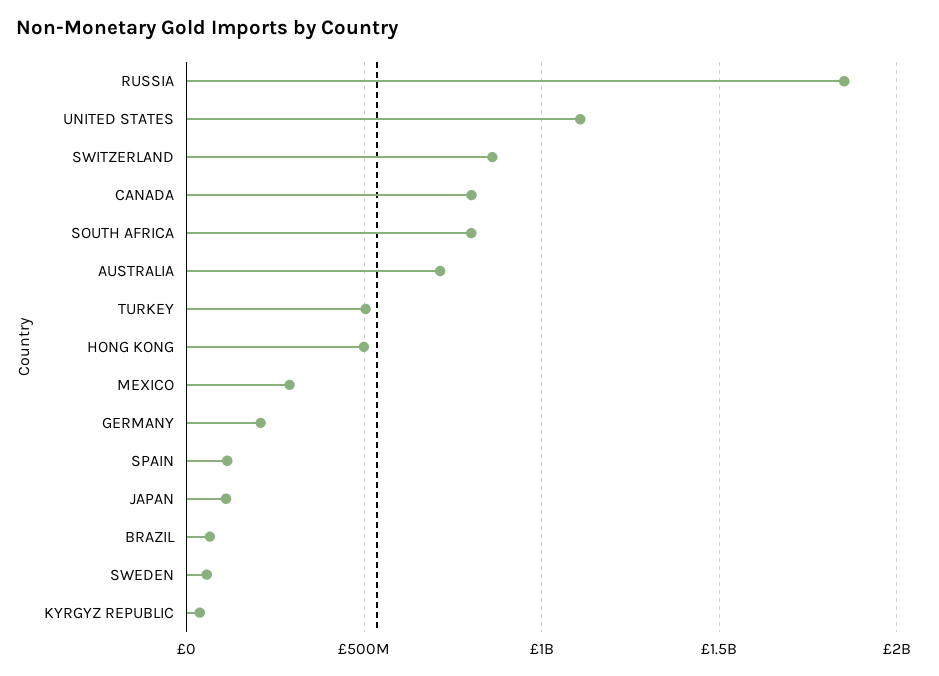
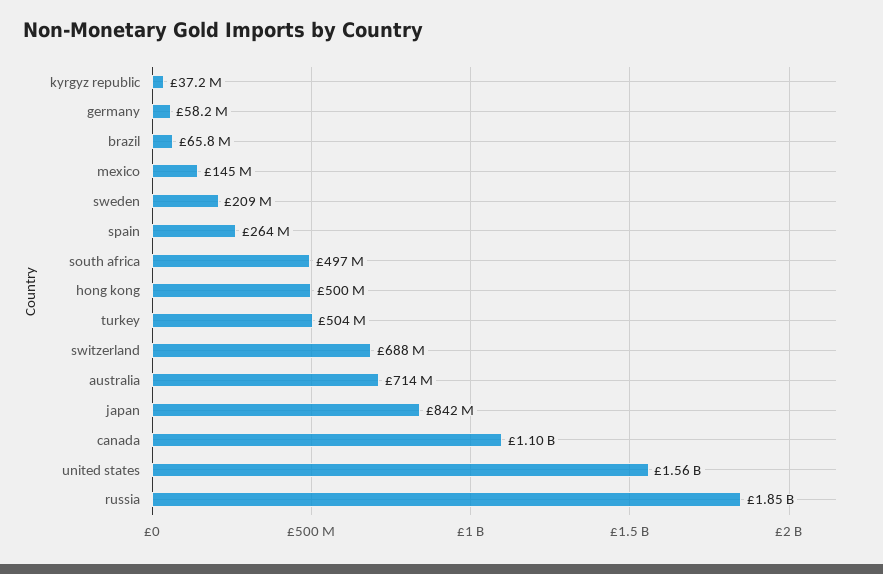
UNITED STATES: 1100000000 -> 1560000000
SWITZERLAND: 850000000 -> 688000000
CANADA: 800000000 -> 1100000000
SOUTH AFRICA: 800000000 -> 497000000
MEXICO: 300000000 -> 145000000
GERMANY: 200000000 -> 58200000
SPAIN: 100000000 -> 264000000
JAPAN: 100000000 -> 842000000
SWEDEN: 50000000 -> 209000000

